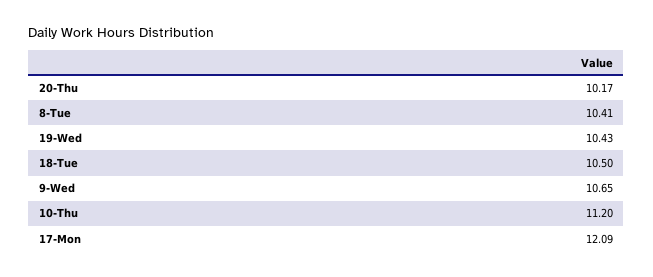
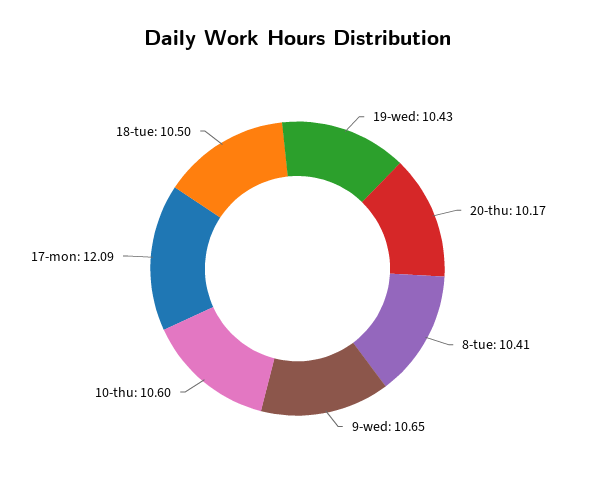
10-Thu: 11.2 -> 10.6

